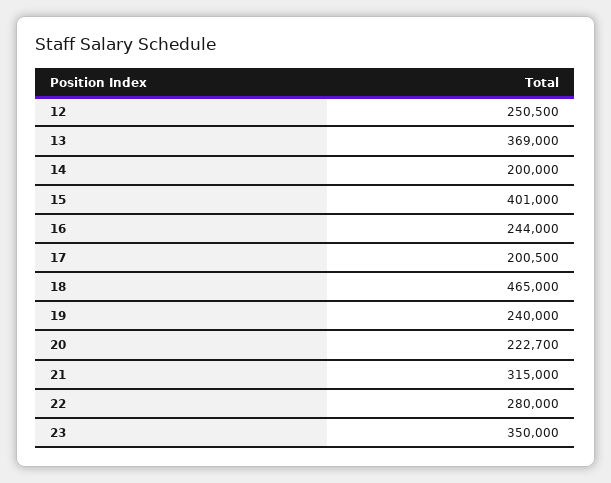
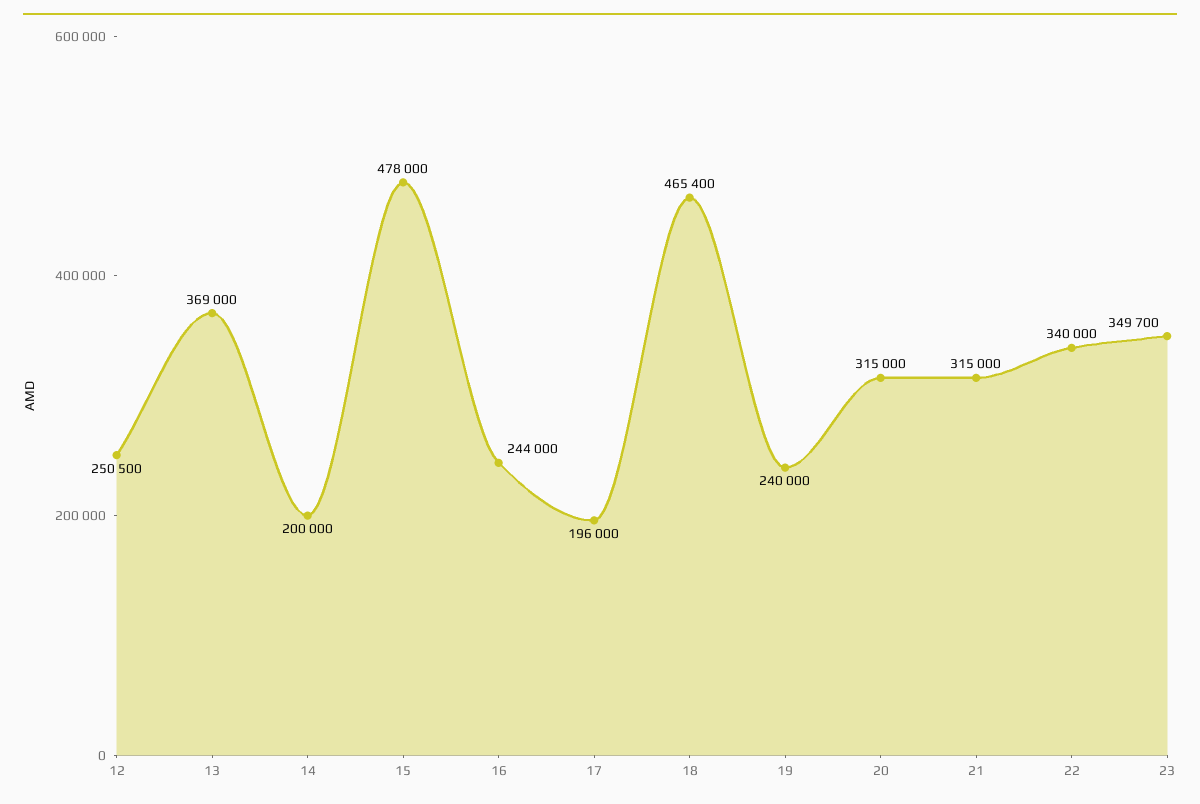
15: 401000 -> 478000
17: 200500 -> 196000
18: 465000 -> 465400
20: 222700 -> 315000
22: 280000 -> 340000
23: 350000 -> 349700

